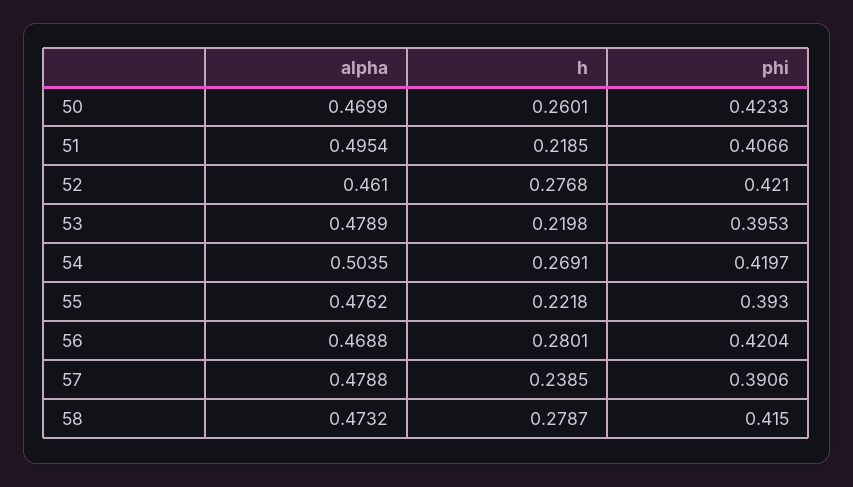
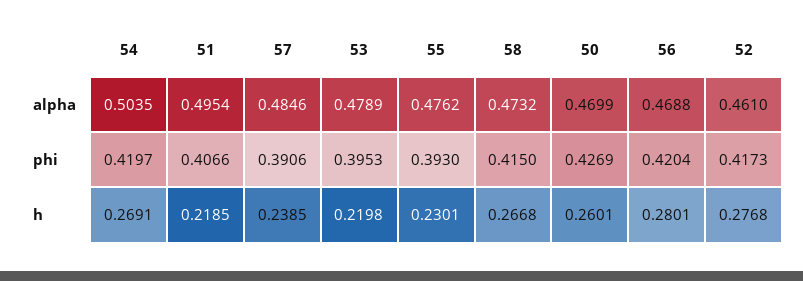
phi, 50: 0.4233 -> 0.4269
phi, 52: 0.421 -> 0.4173
h, 55: 0.2218 -> 0.2301
alpha, 57: 0.4788 -> 0.4846
h, 58: 0.2787 -> 0.2668

